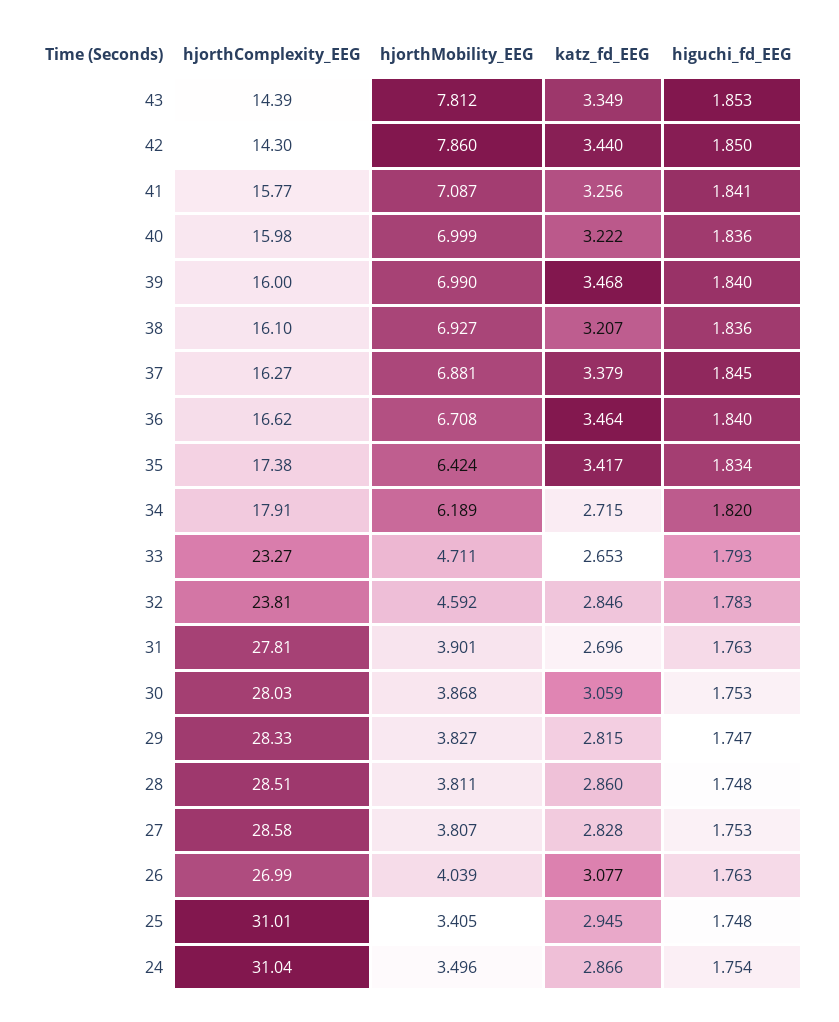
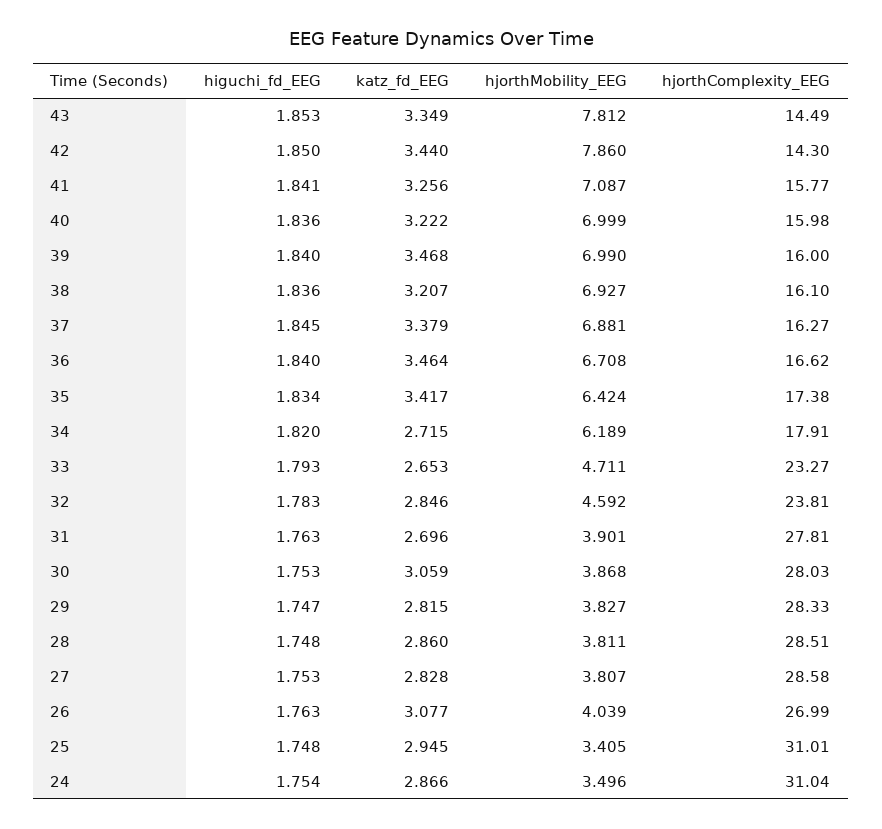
hjorthComplexity_EEG, 43: 14.39 -> 14.49

